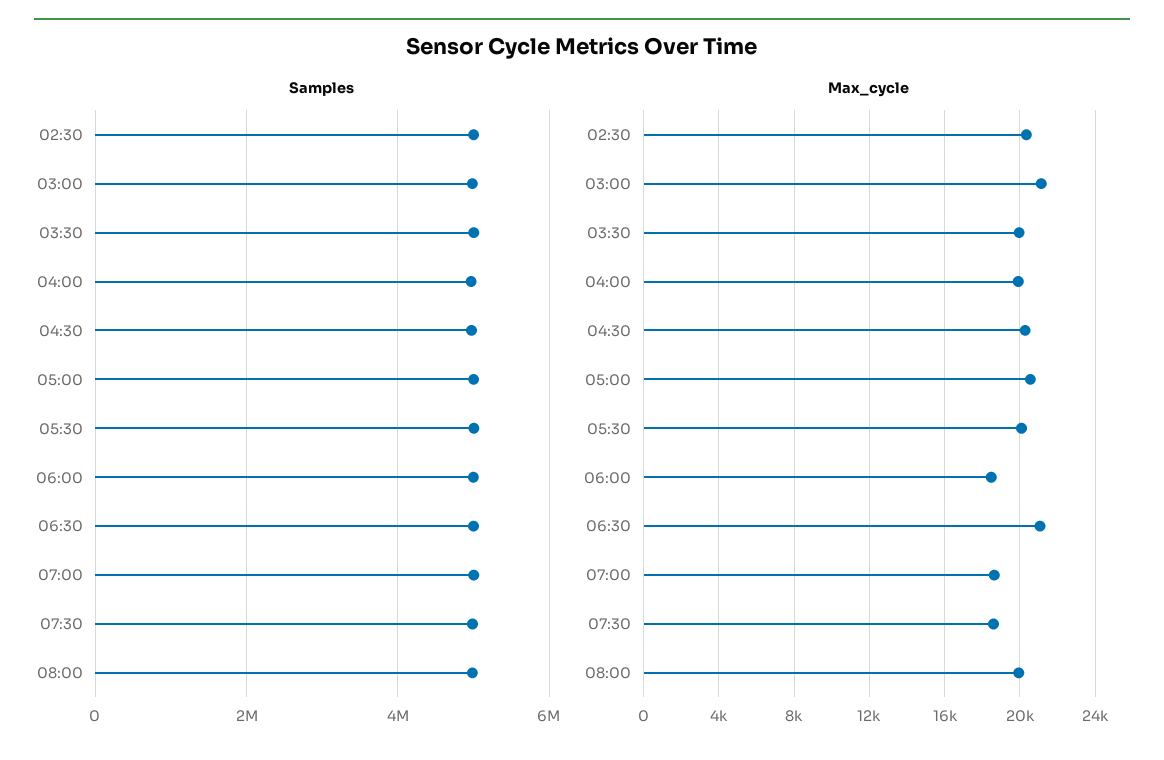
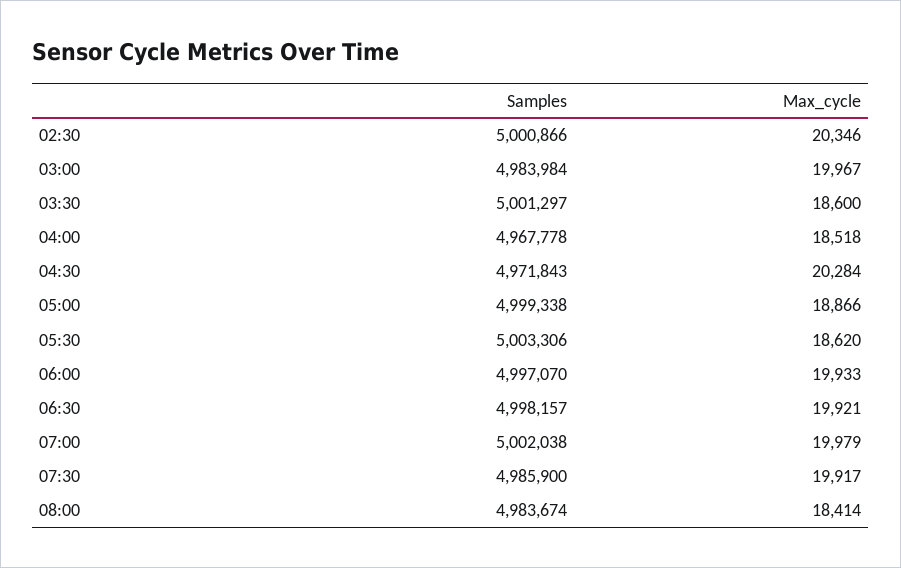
Max_cycle, 03:00: 21000 -> 19967
Max_cycle, 03:30: 20000 -> 18600
Max_cycle, 04:00: 20000 -> 18518
Max_cycle, 05:00: 20500 -> 18866
Max_cycle, 05:30: 20000 -> 18620
Max_cycle, 06:00: 18500 -> 19933
Max_cycle, 06:30: 21000 -> 19921
Max_cycle, 07:00: 18500 -> 19979
Max_cycle, 07:30: 18500 -> 19917
Max_cycle, 08:00: 20000 -> 18414

